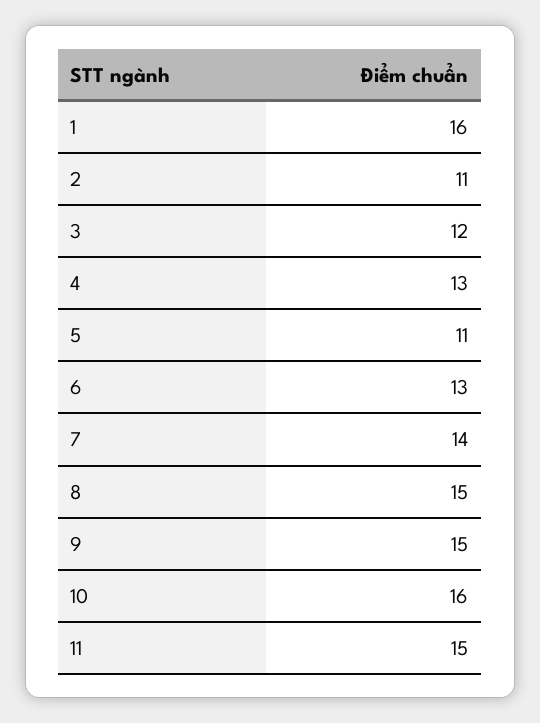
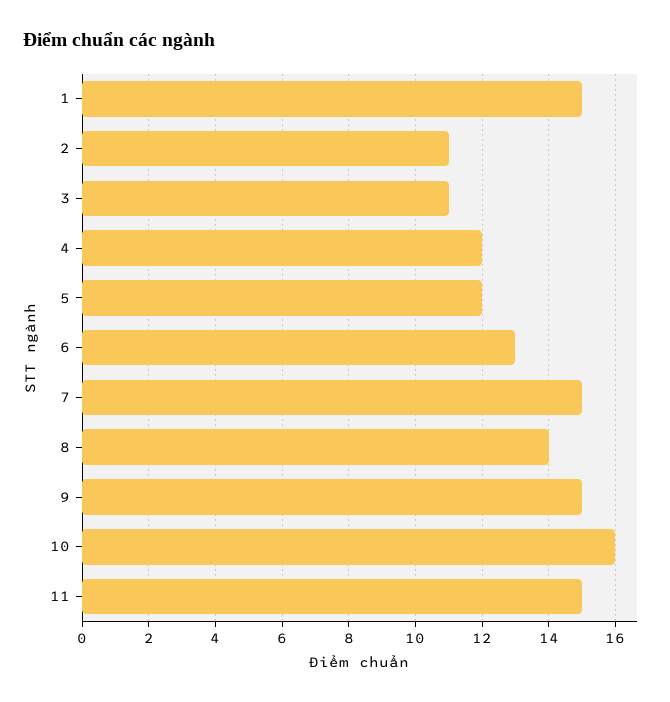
1: 16 -> 15
3: 12 -> 11
4: 13 -> 12
5: 11 -> 12
7: 14 -> 15
8: 15 -> 14

